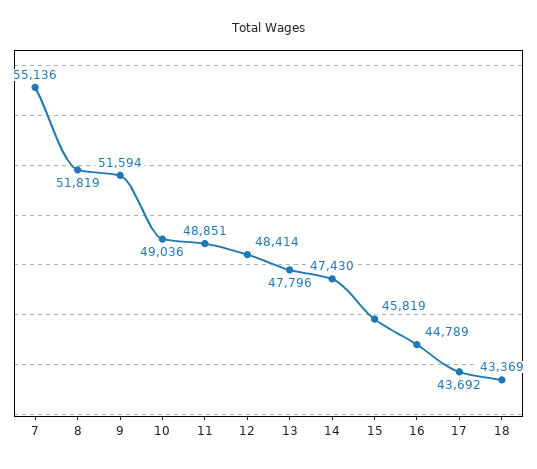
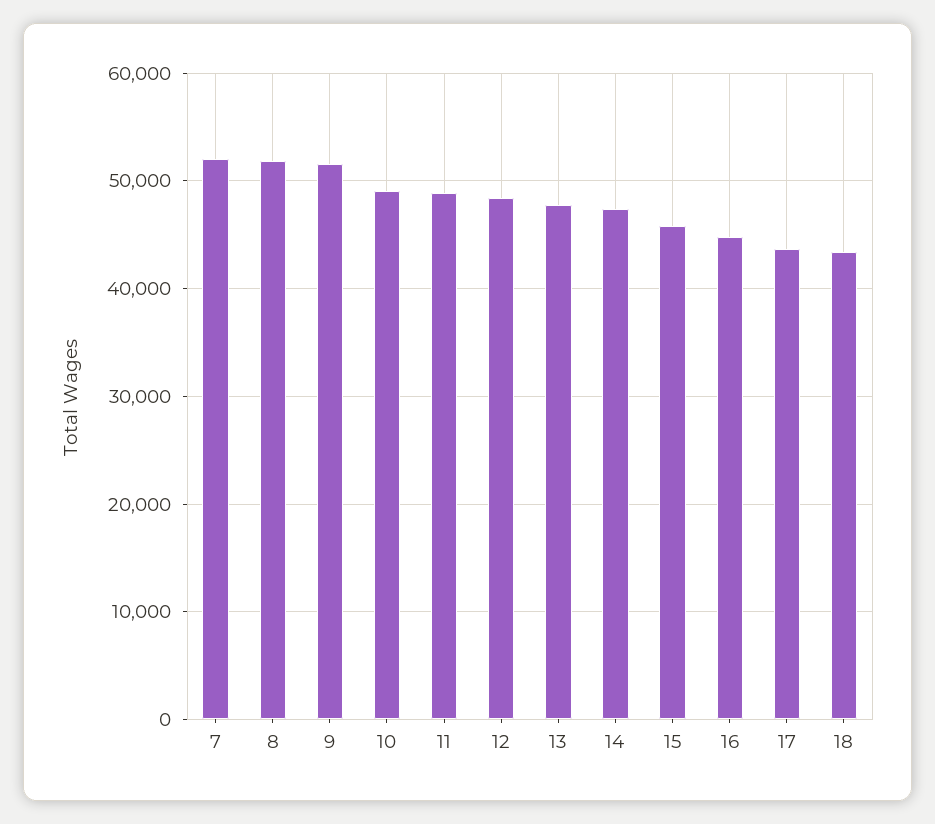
7: 55136 -> 52000

